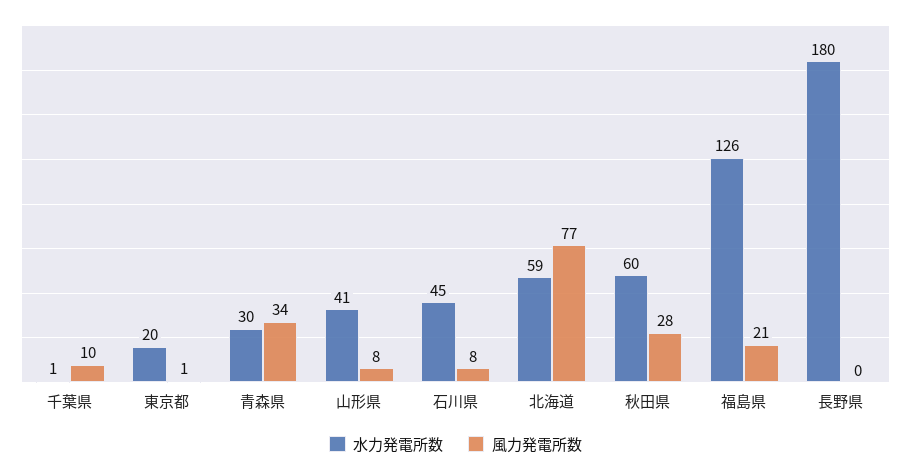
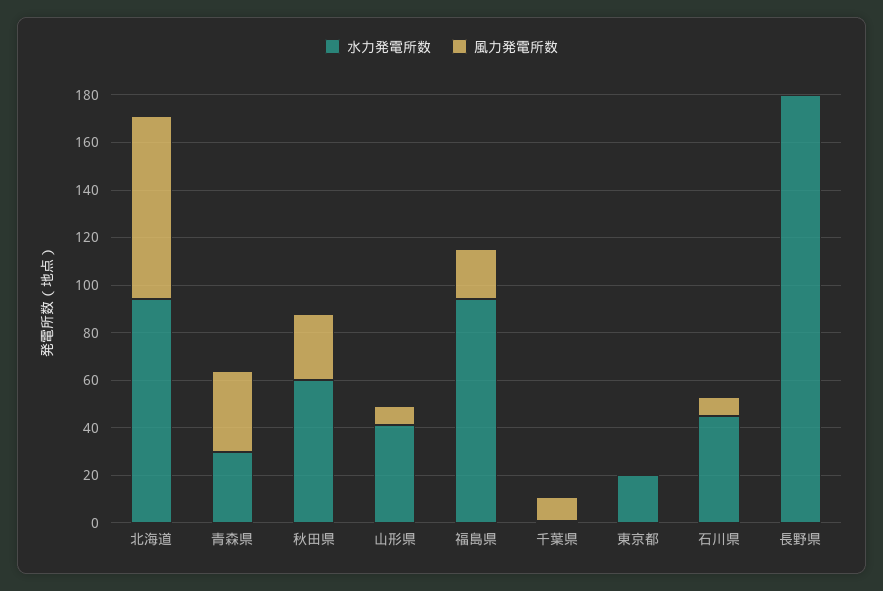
水力発電所数, 北海道: 59 -> 95
水力発電所数, 福島県: 126 -> 95

